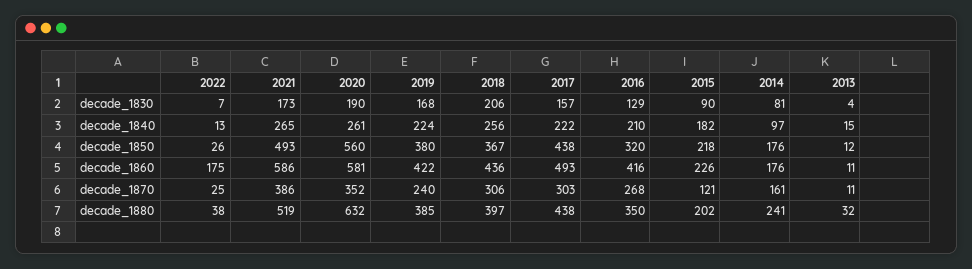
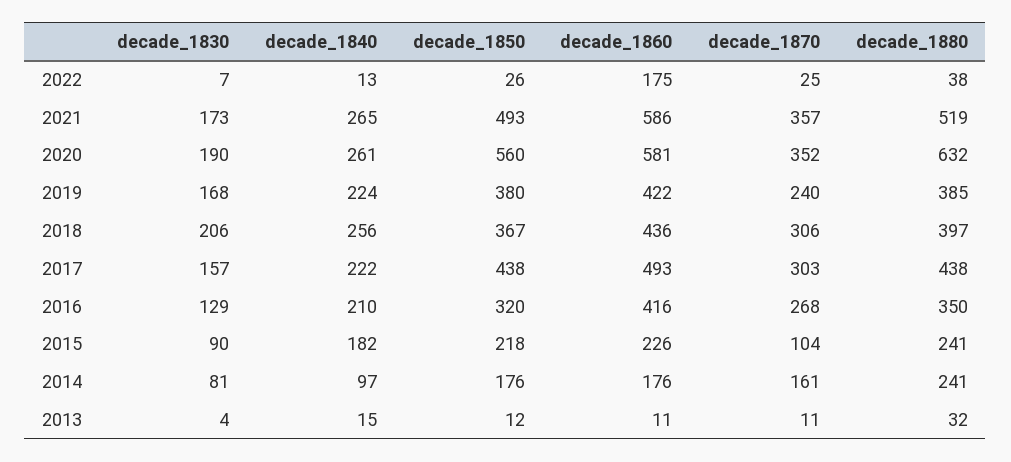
2021, decade_1870: 386 -> 357
2015, decade_1870: 121 -> 104
2015, decade_1880: 202 -> 241

